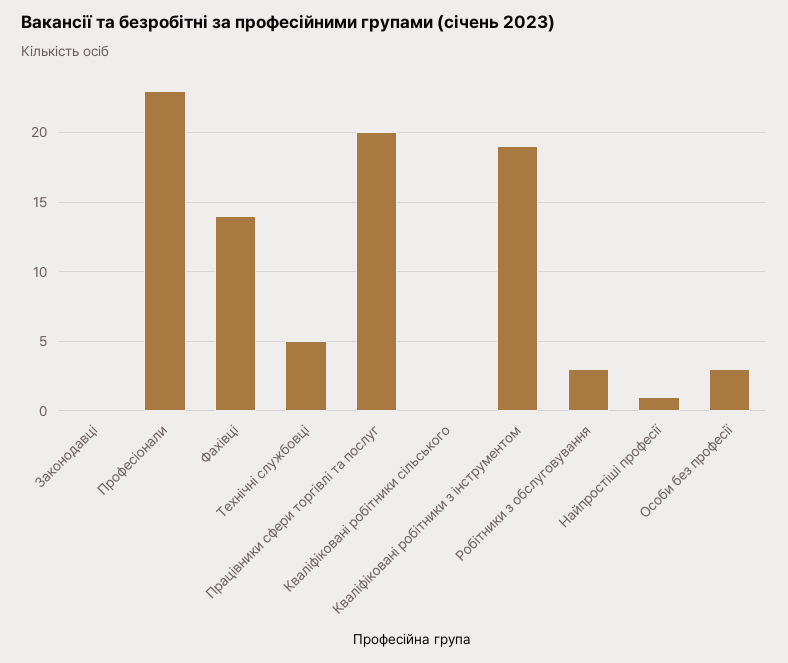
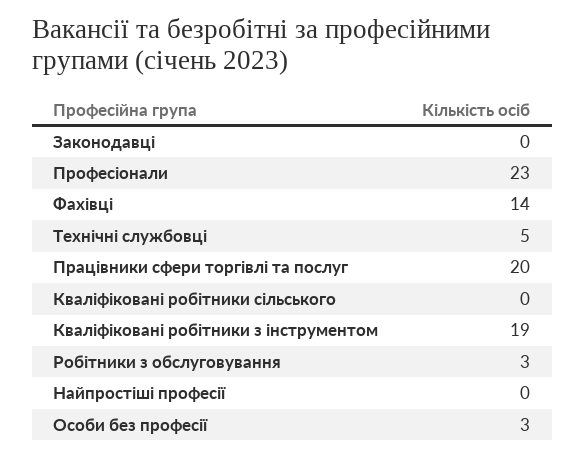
Найпростіші професії: 1 -> 0

